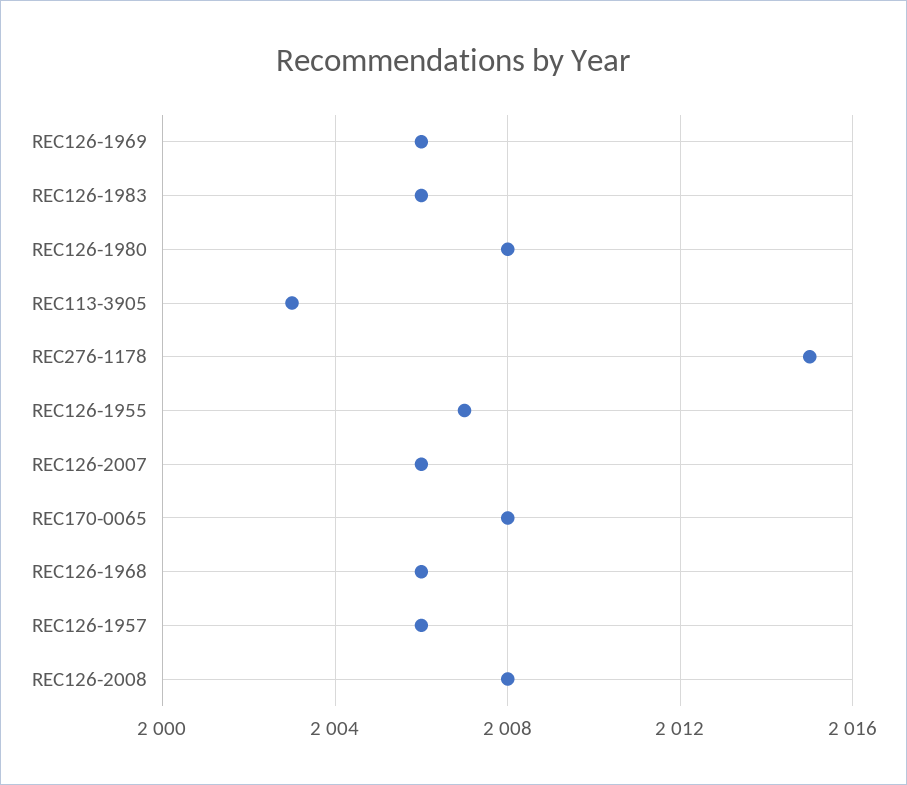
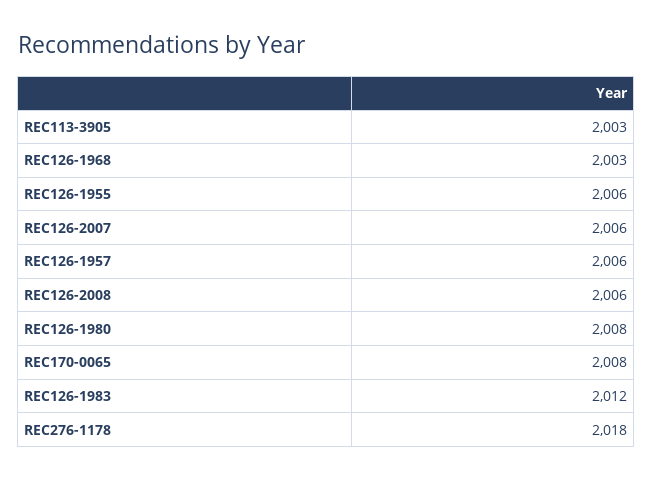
REC126-1969: 2006 -> none
REC126-1983: 2006 -> 2012
REC276-1178: 2015 -> 2018
REC126-1955: 2007 -> 2006
REC126-1968: 2006 -> 2003
REC126-2008: 2008 -> 2006

